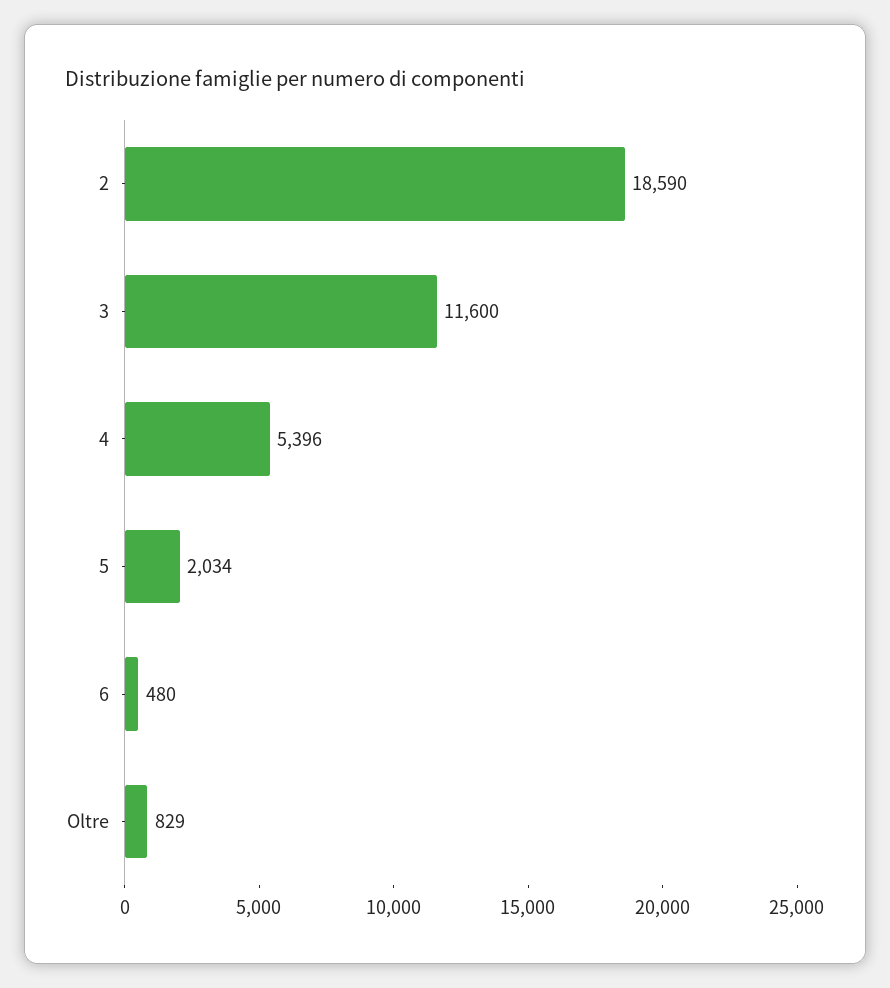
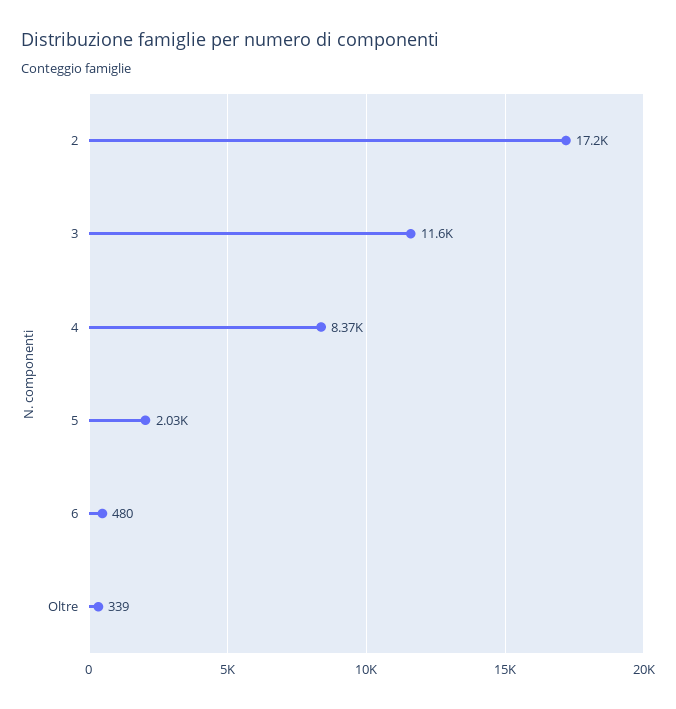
2: 18590 -> 17200
4: 5396 -> 8370
Oltre: 829 -> 339

